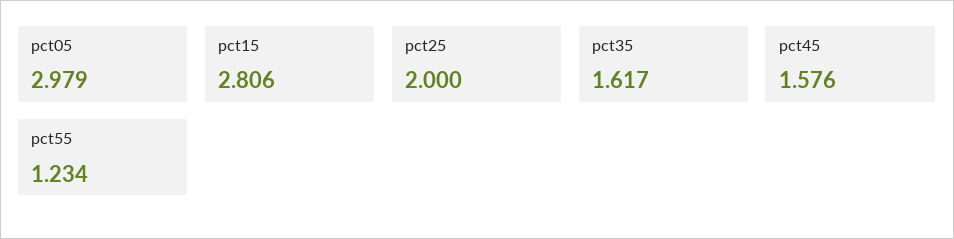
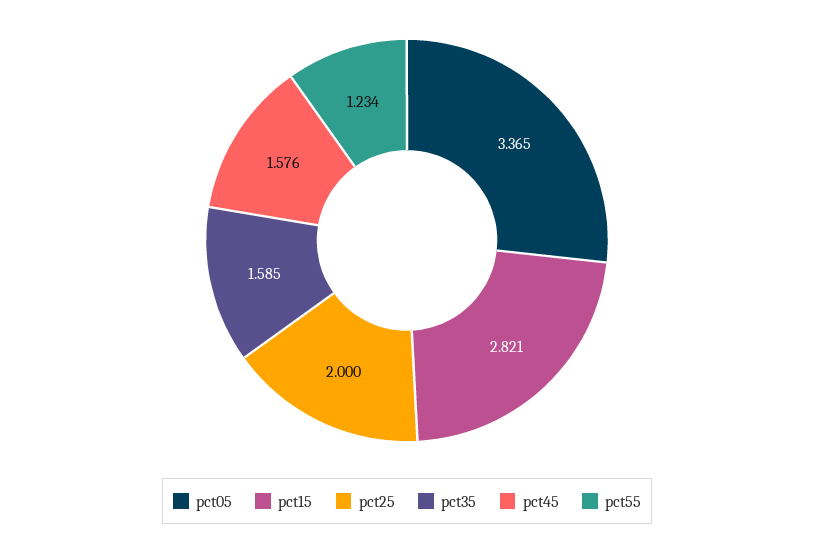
pct05: 2.979 -> 3.365
pct15: 2.806 -> 2.821
pct35: 1.617 -> 1.585

